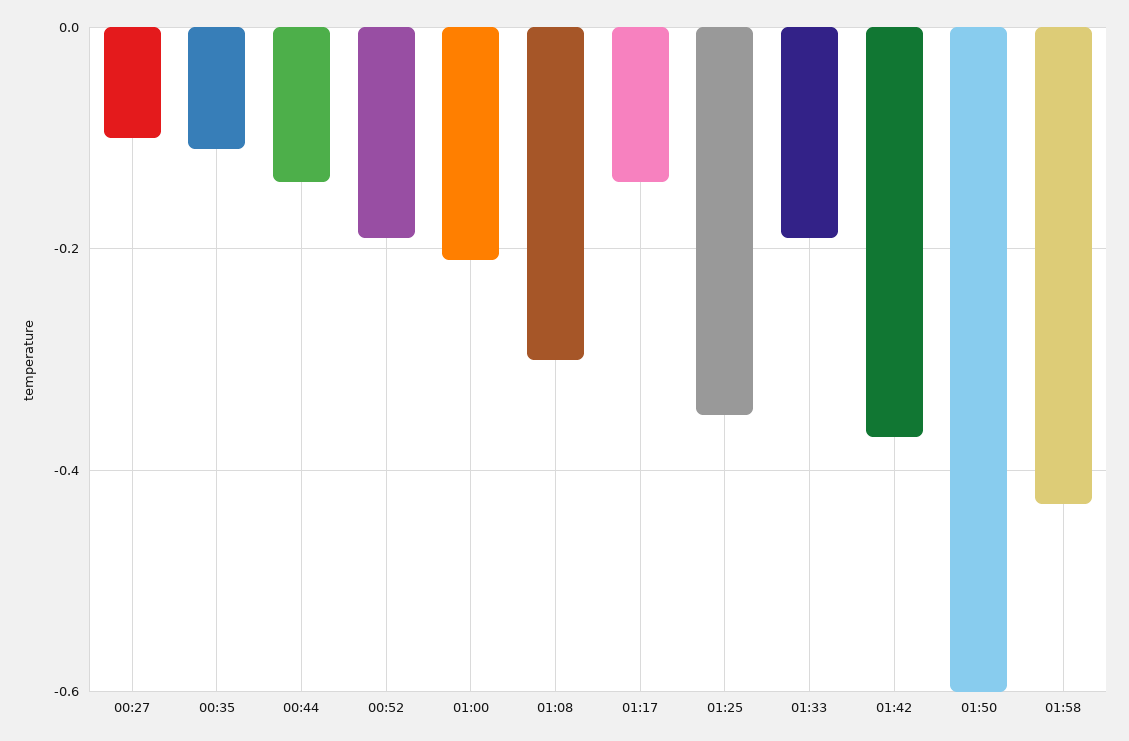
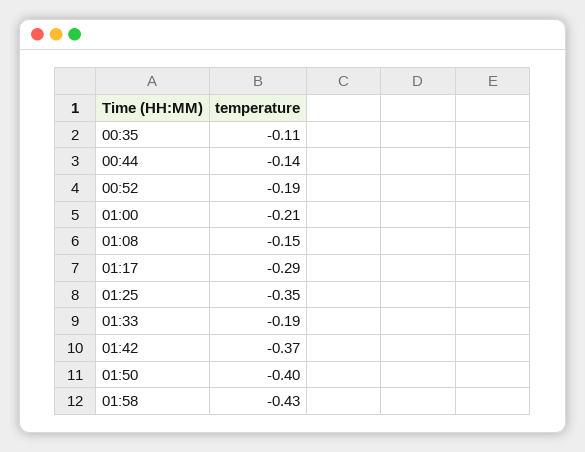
00:27: -0.1 -> none
01:08: -0.3 -> -0.15
01:17: -0.15 -> -0.29
01:50: -0.6 -> -0.4

